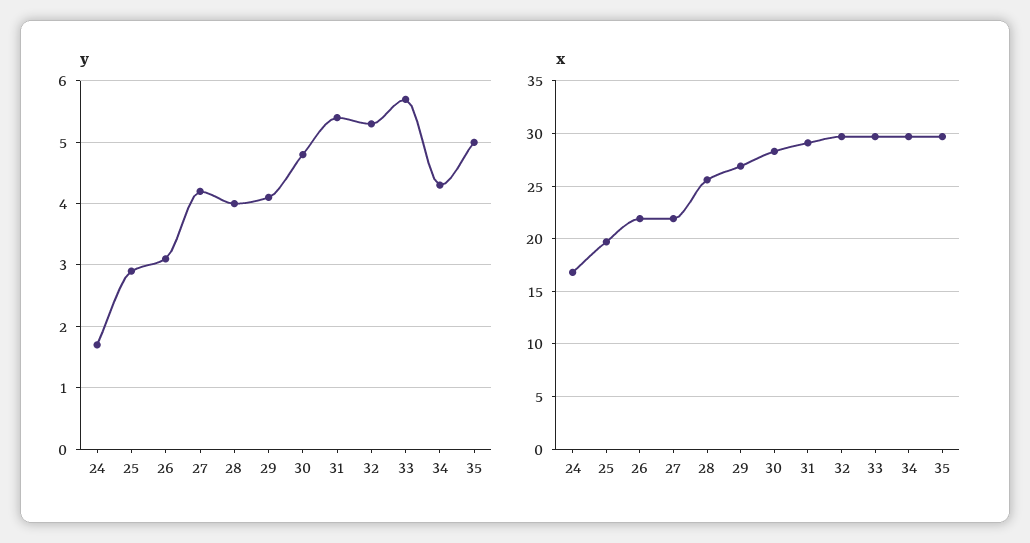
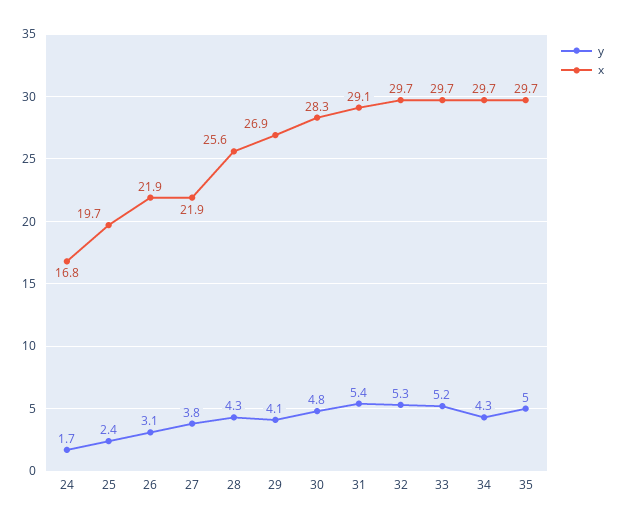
y, 25: 2.9 -> 2.4
y, 27: 4.2 -> 3.8
y, 28: 4 -> 4.3
y, 33: 5.7 -> 5.2

